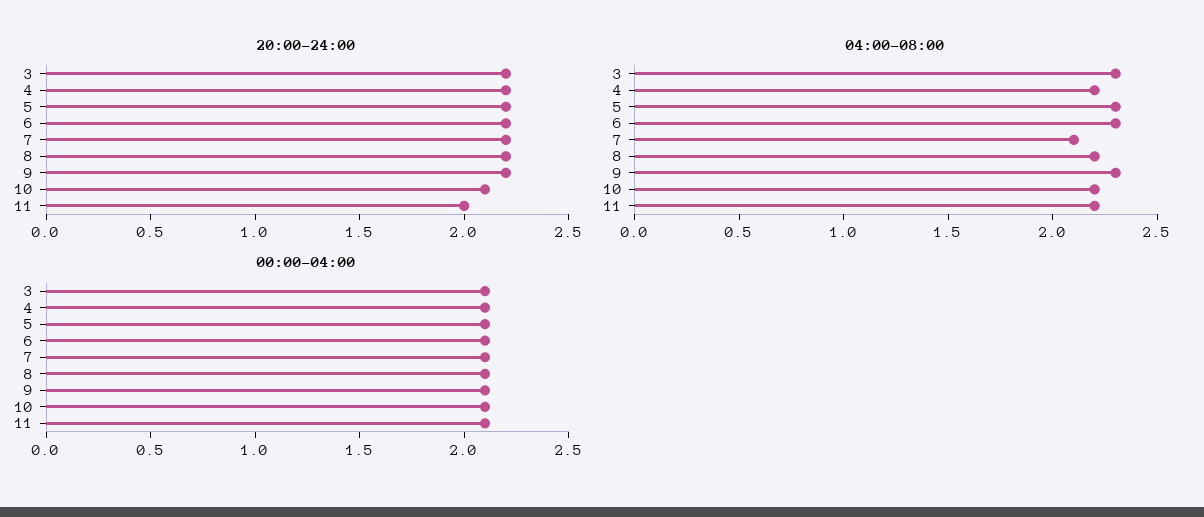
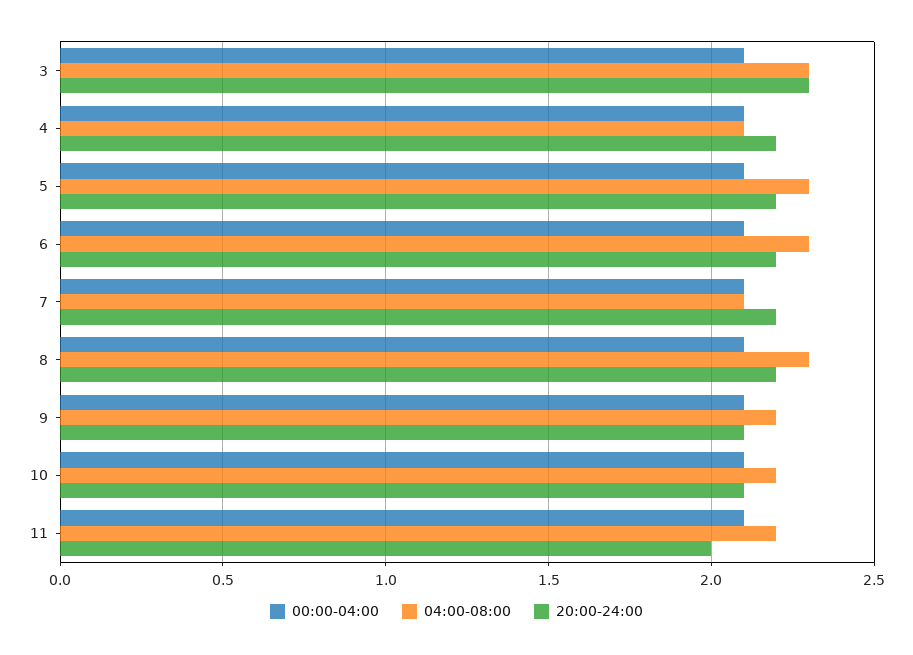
20:00-24:00, 3: 2.2 -> 2.3
20:00-24:00, 9: 2.2 -> 2.1
04:00-08:00, 4: 2.2 -> 2.1
04:00-08:00, 8: 2.2 -> 2.3
04:00-08:00, 9: 2.3 -> 2.2

